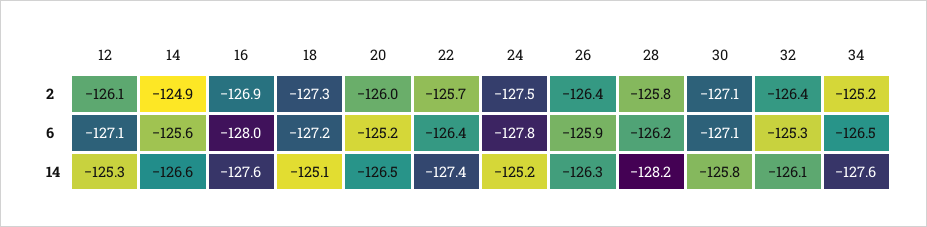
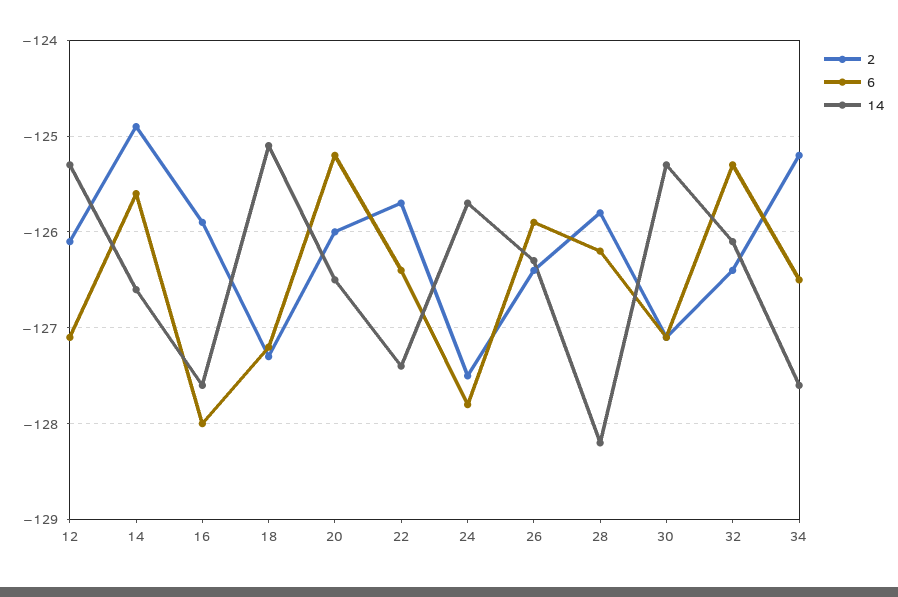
2, 16: -126.9 -> -125.9
14, 24: -125.2 -> -125.7
14, 30: -125.8 -> -125.3

